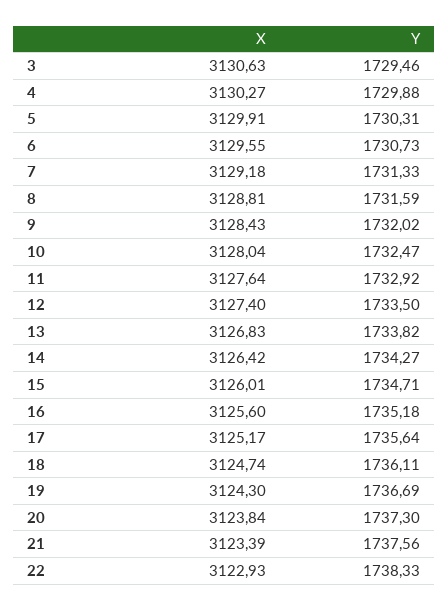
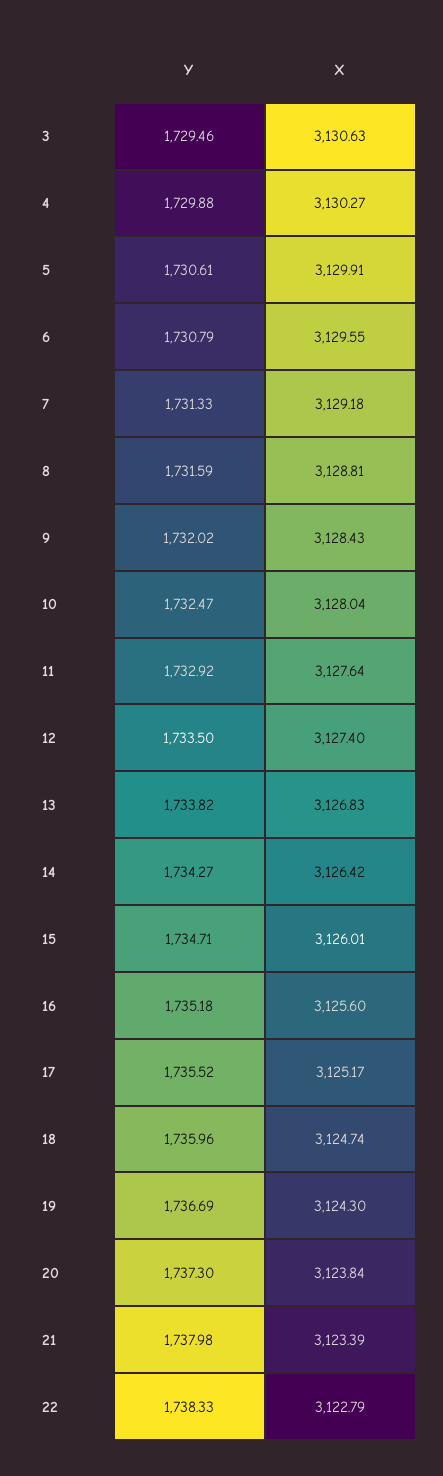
Y, 5: 1730.31 -> 1730.61
Y, 6: 1730.73 -> 1730.79
Y, 17: 1735.64 -> 1735.52
Y, 18: 1736.11 -> 1735.96
Y, 21: 1737.56 -> 1737.98
X, 22: 3122.93 -> 3122.79

